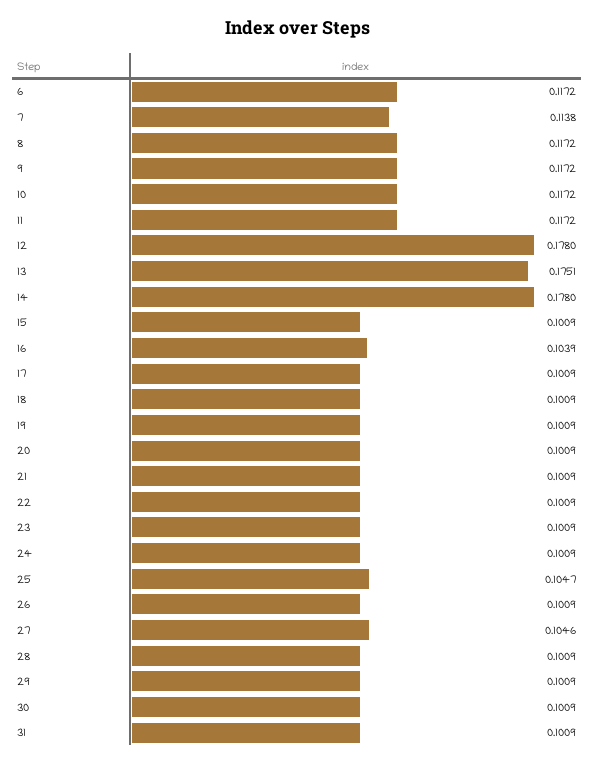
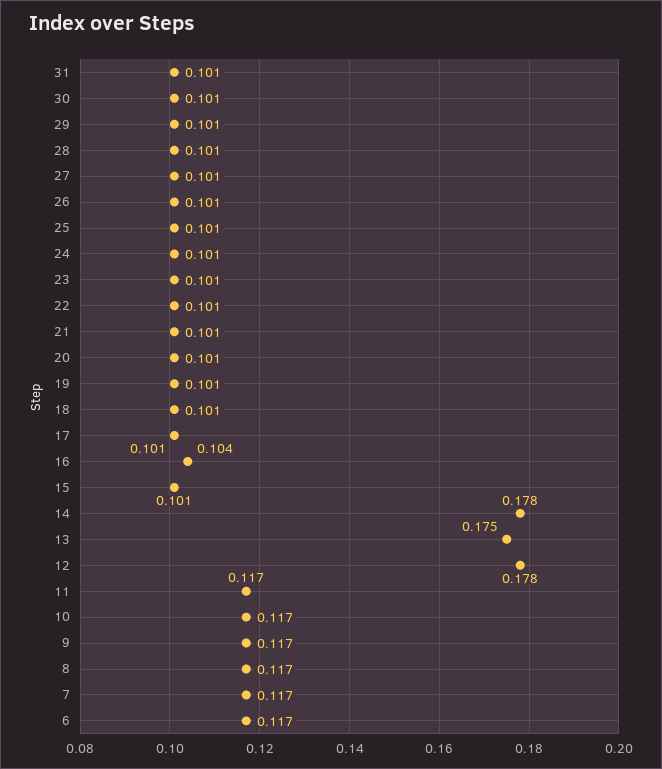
7: 0.1138 -> 0.117
25: 0.1047 -> 0.101
27: 0.1046 -> 0.101

